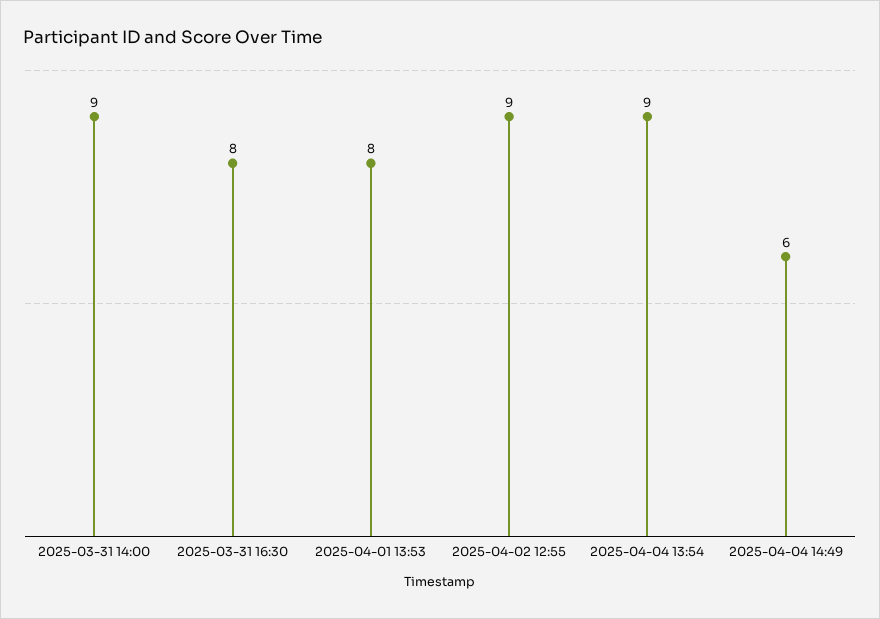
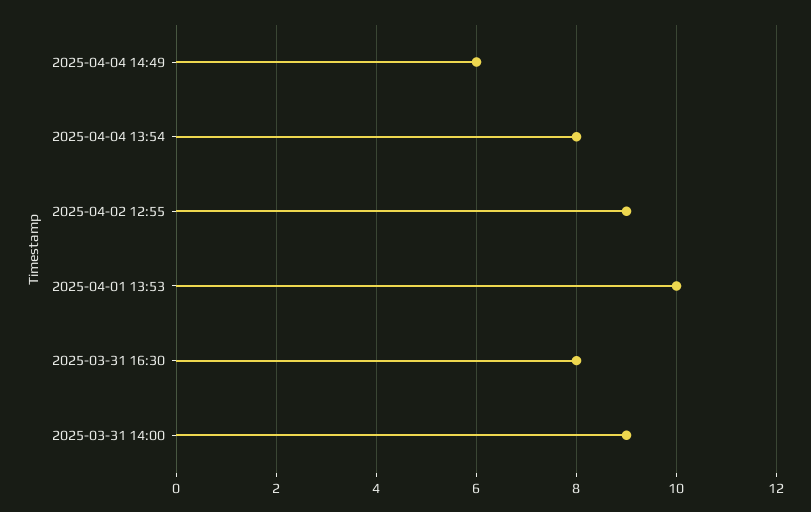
2025-04-01 13:53: 8 -> 10
2025-04-04 13:54: 9 -> 8

